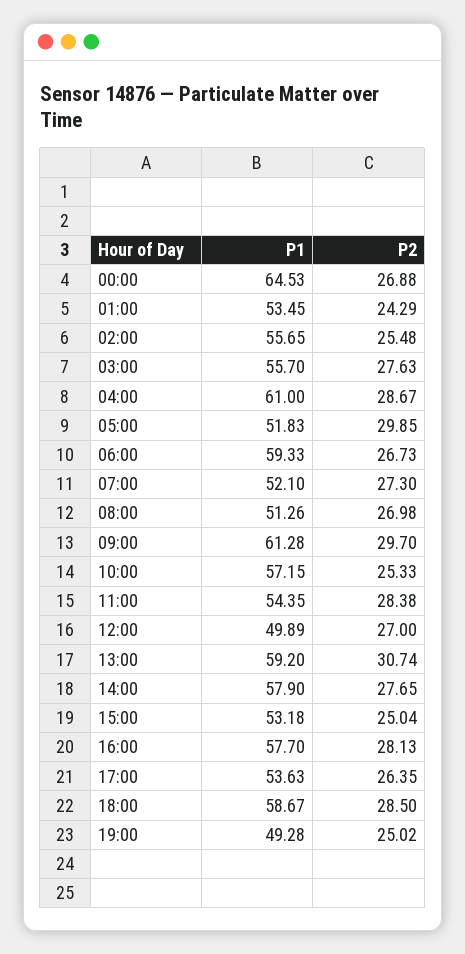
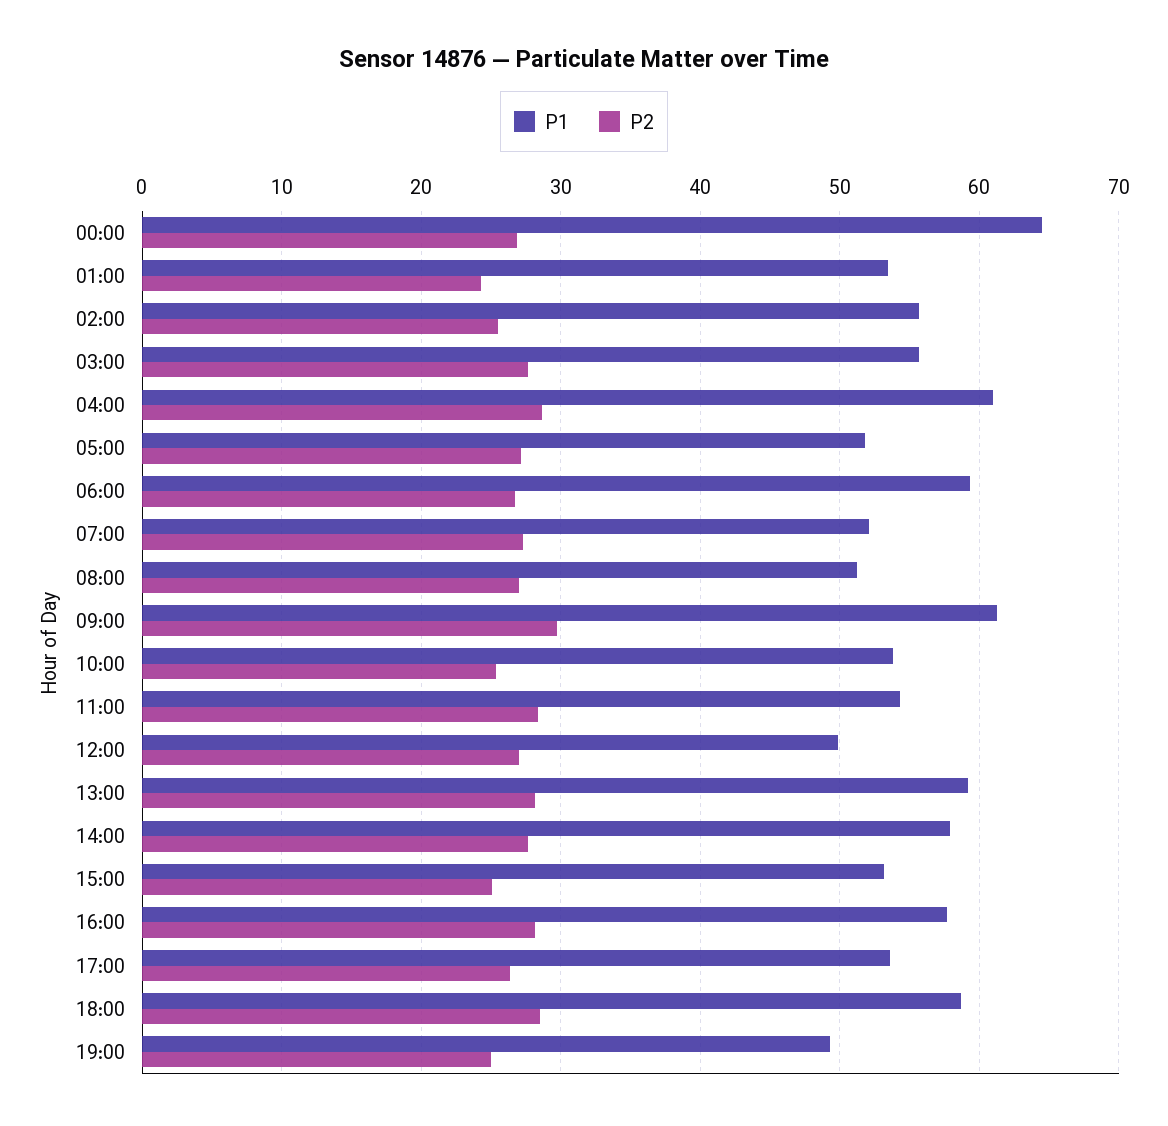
P2, 05:00: 29.85 -> 27
P1, 10:00: 57.15 -> 54
P2, 13:00: 30.74 -> 28

